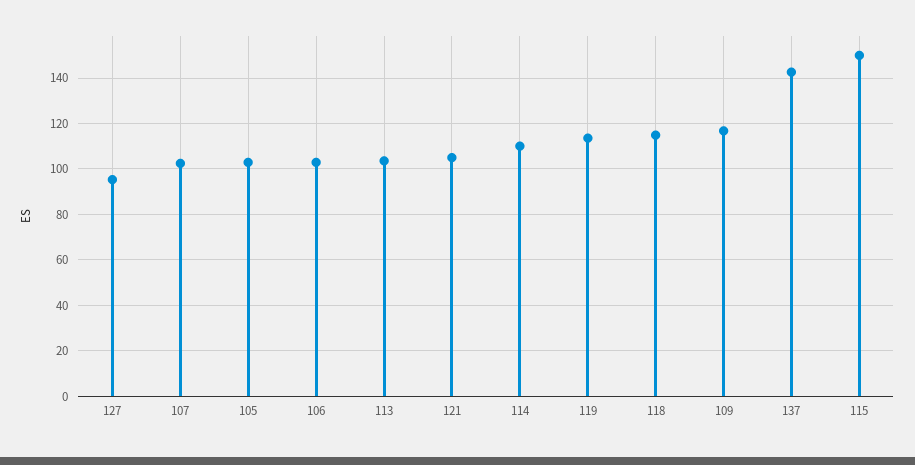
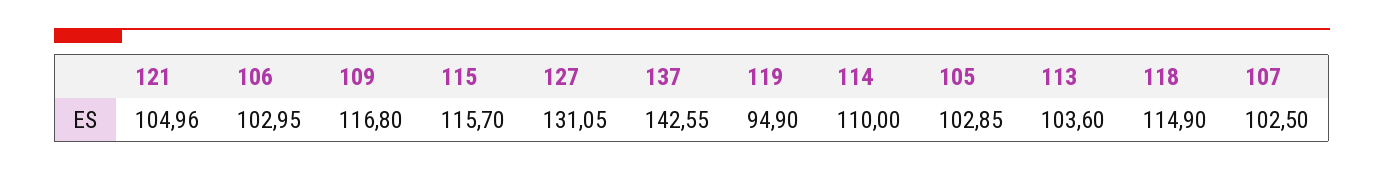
127: 95 -> 131.05
119: 115 -> 94.9
115: 150 -> 115.7

